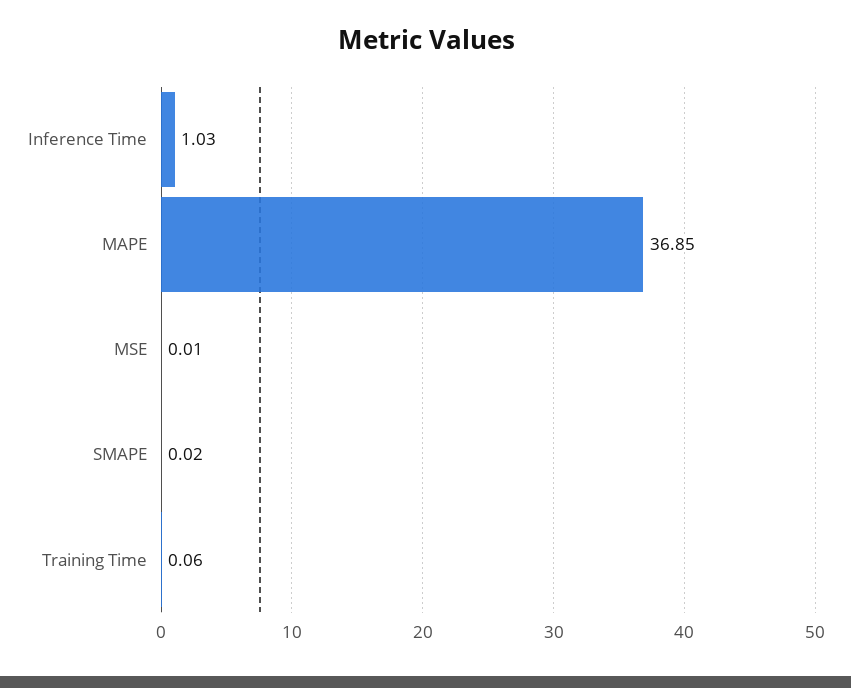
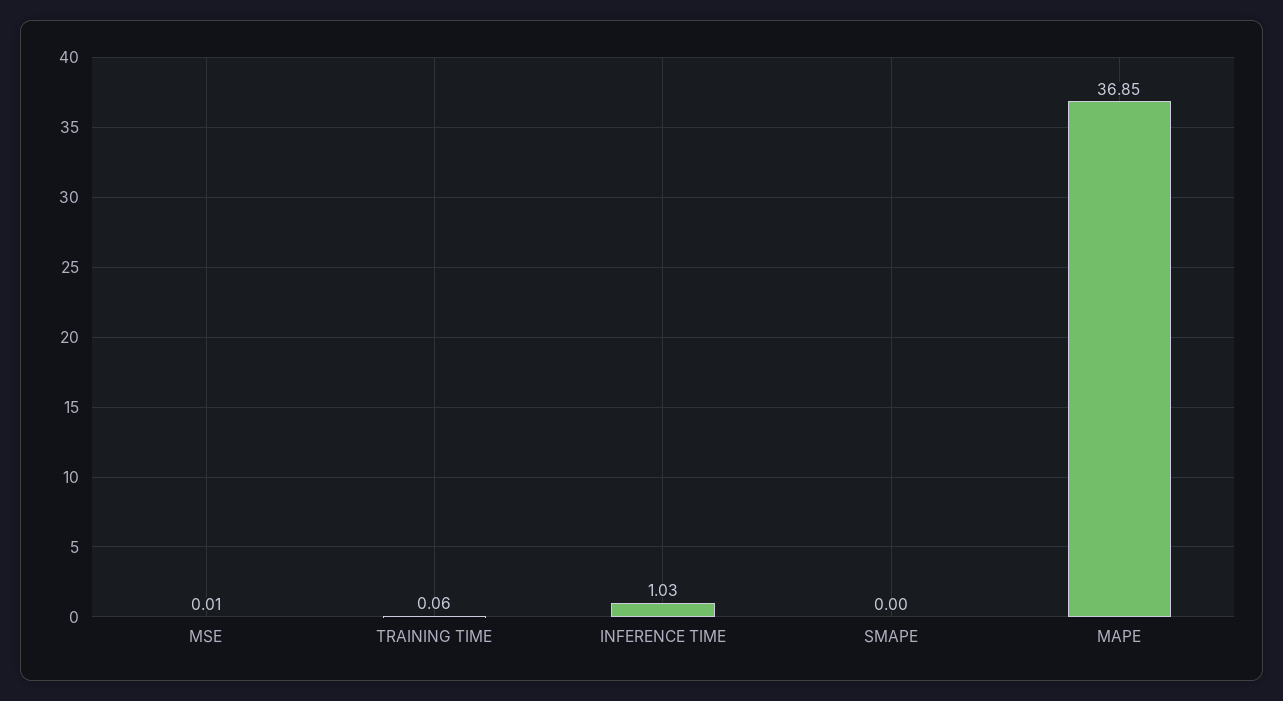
SMAPE: 0.02 -> 0

